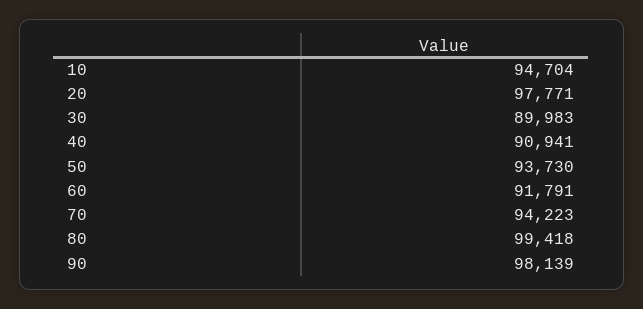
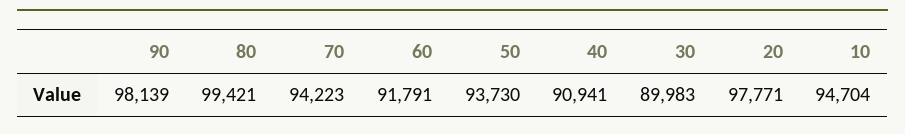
80: 99418 -> 99421

